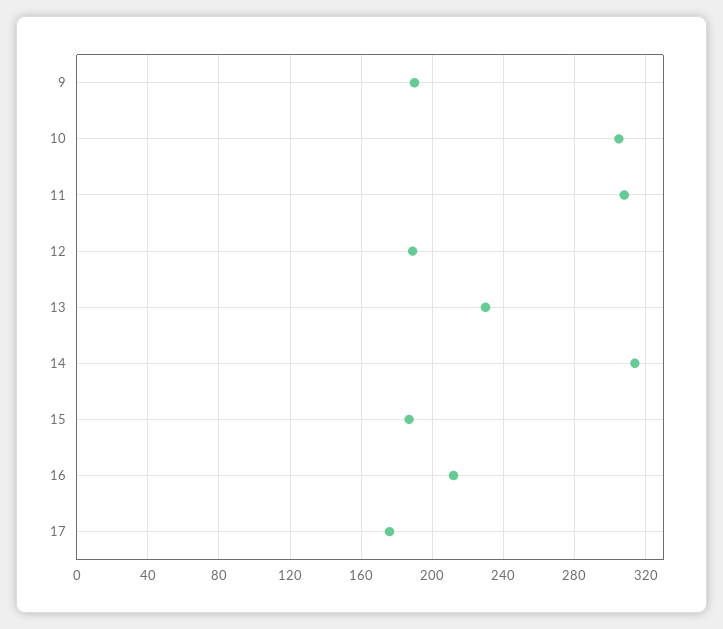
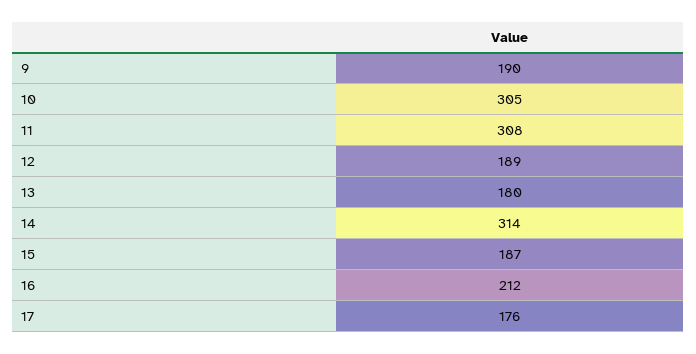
13: 230 -> 180

